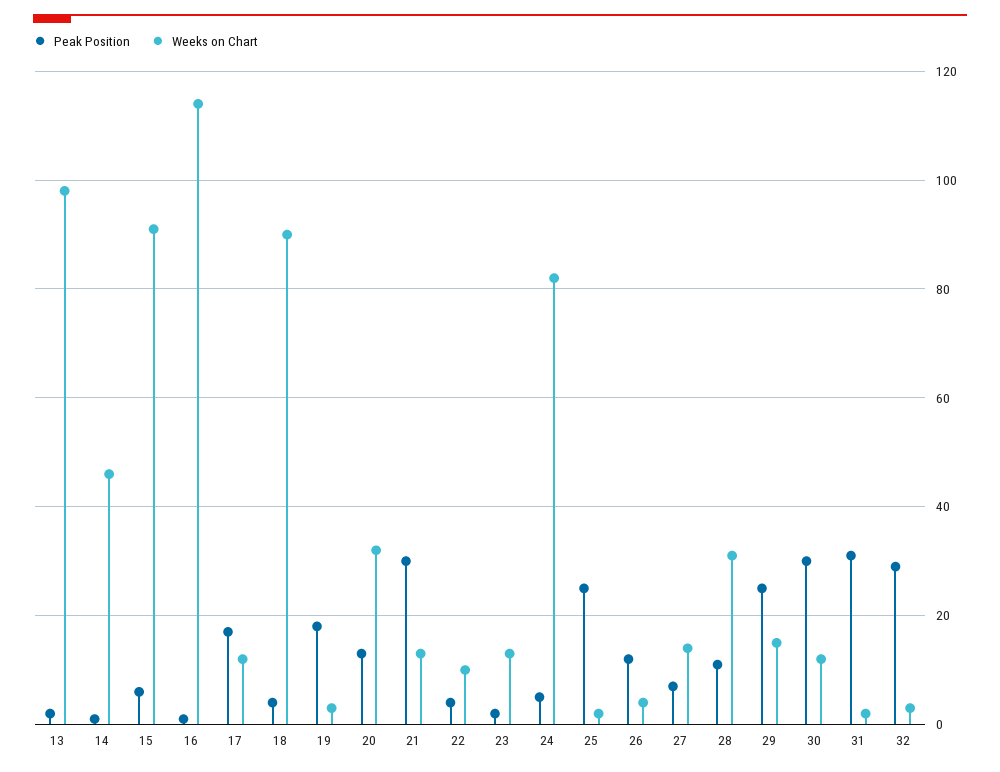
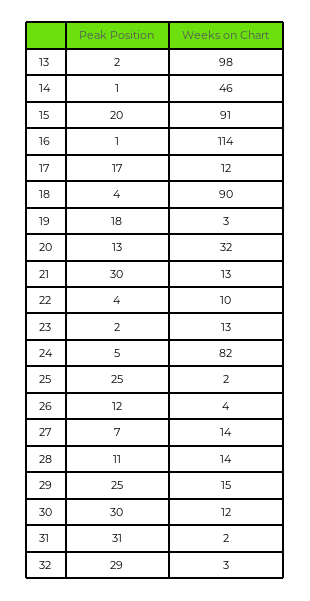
Peak Position, 15: 5 -> 20
Weeks on Chart, 28: 30 -> 14

